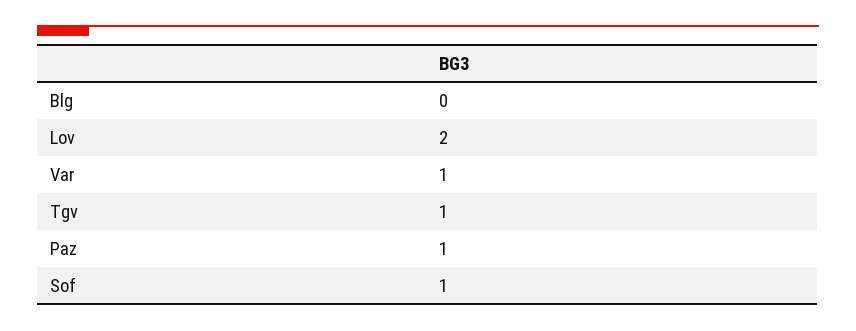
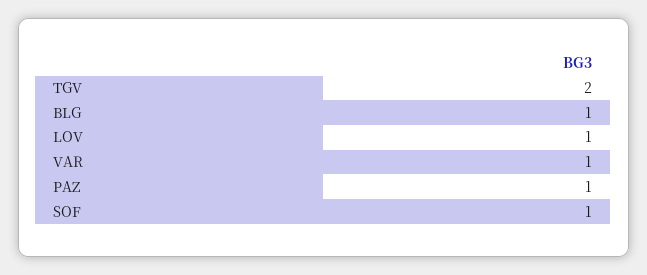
Blg: 0 -> 1
Lov: 2 -> 1
Tgv: 1 -> 2

